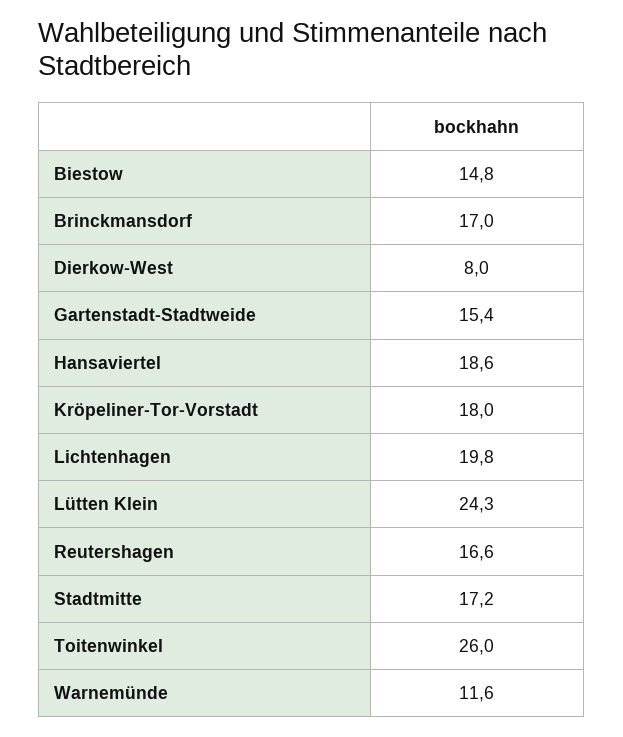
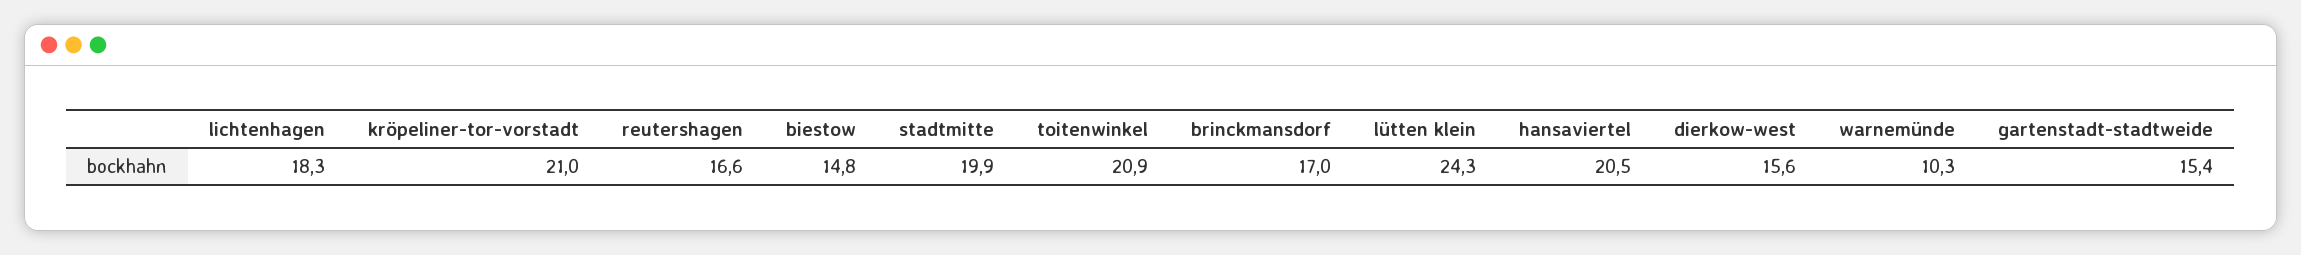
Dierkow-West: 8 -> 15.6
Hansaviertel: 18.6 -> 20.5
Kröpeliner-Tor-Vorstadt: 18 -> 21
Lichtenhagen: 19.8 -> 18.3
Stadtmitte: 17.2 -> 19.9
Toitenwinkel: 26 -> 20.9
Warnemünde: 11.6 -> 10.3

